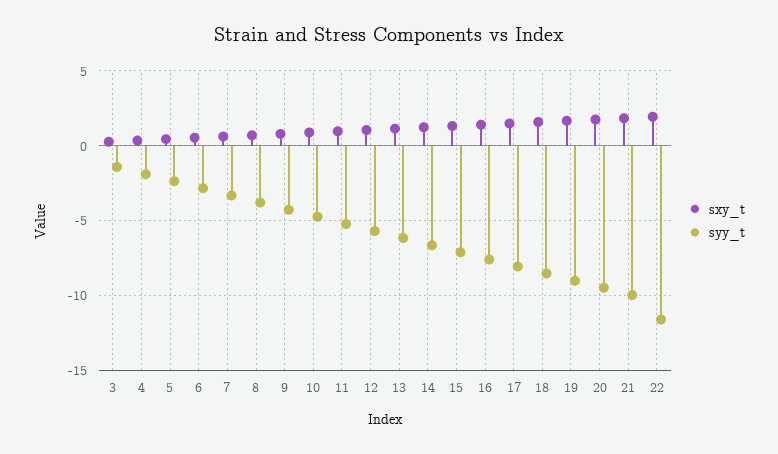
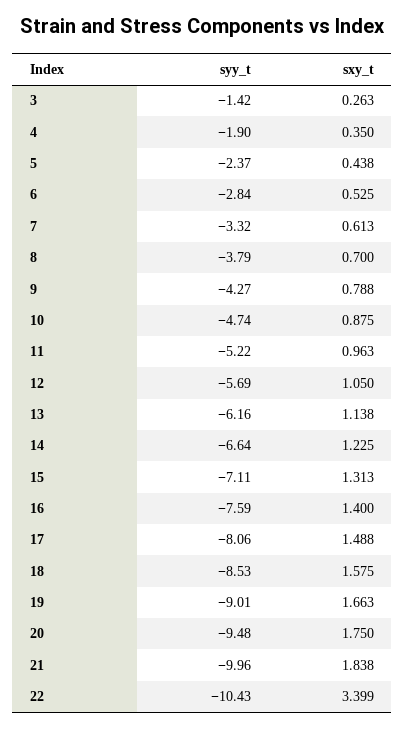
sxy_t, 22: 2 -> 3.399
syy_t, 22: -11.5 -> -10.43

